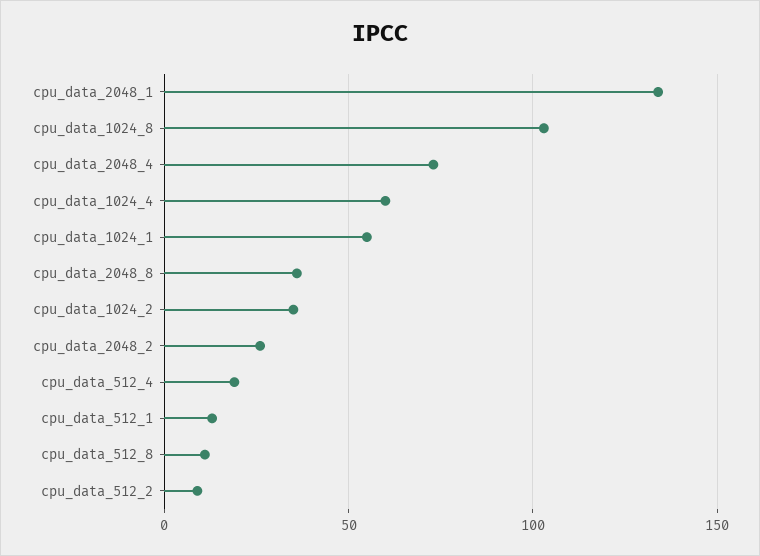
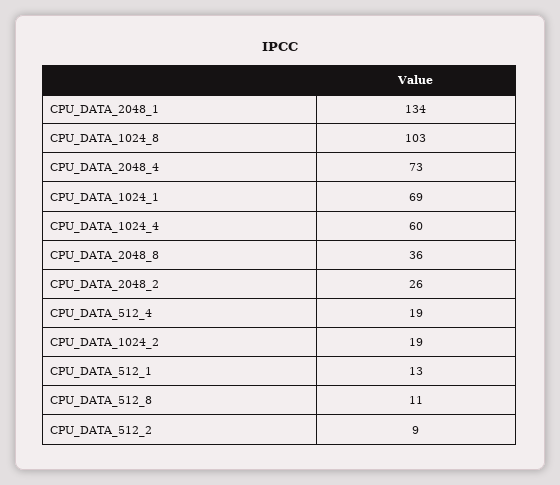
cpu_data_1024_1: 55 -> 69
cpu_data_1024_2: 35 -> 19

